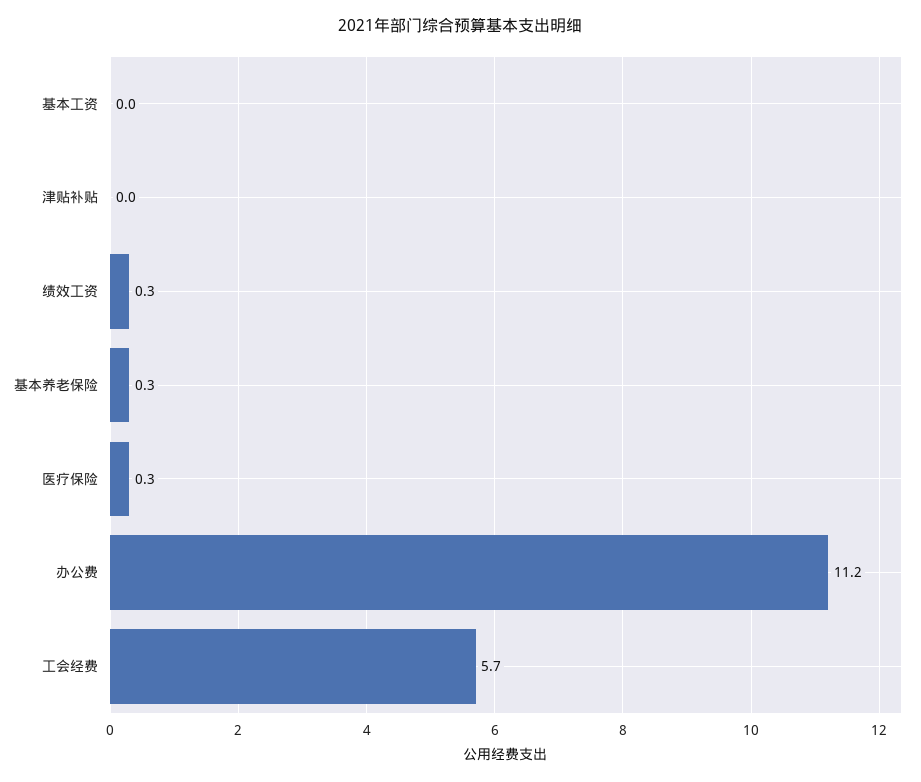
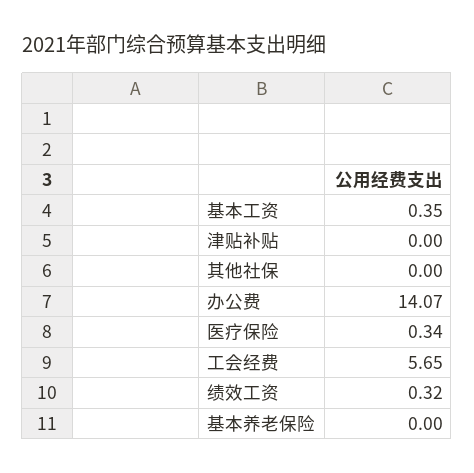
基本工资: 0 -> 0.35
基本养老保险: 0.3 -> 0
办公费: 11.2 -> 14.07
其他社保: none -> 0

